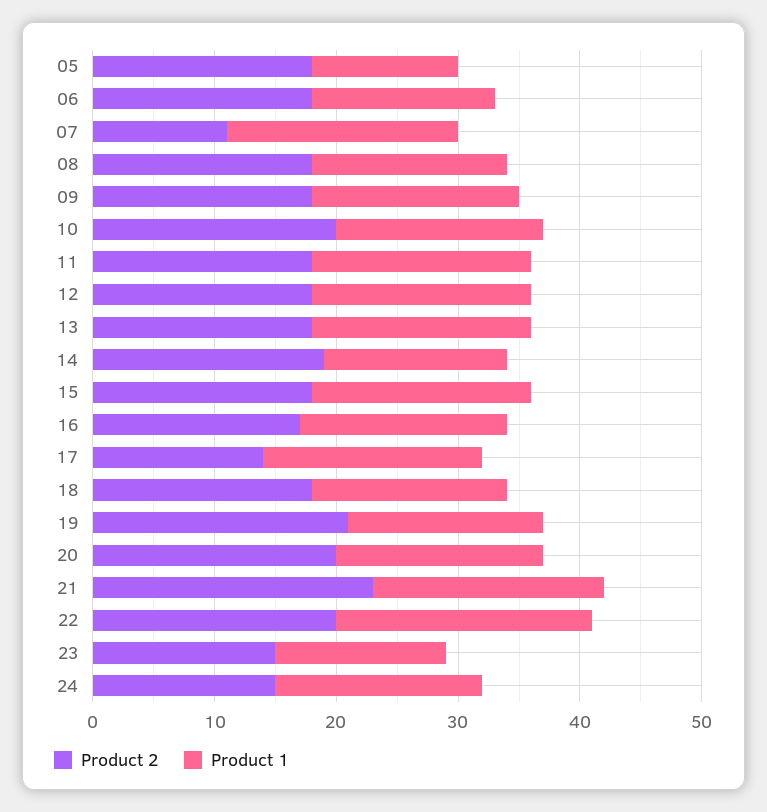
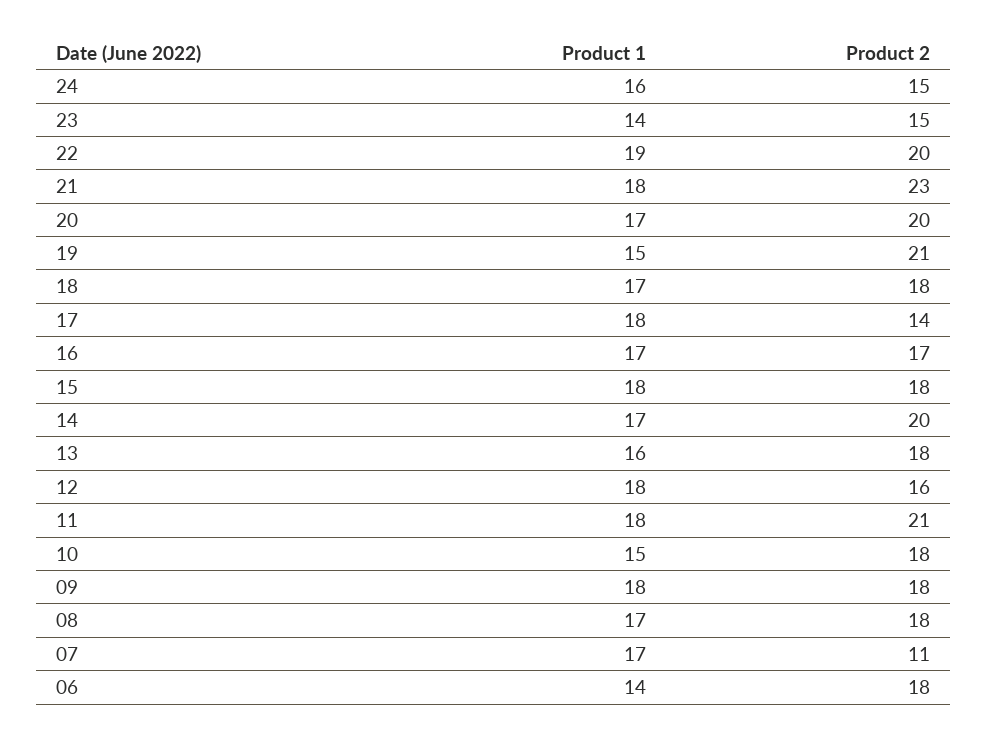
Product 2, 05: 18 -> none
Product 1, 05: 12 -> none
Product 1, 06: 15 -> 14
Product 1, 07: 19 -> 17
Product 1, 08: 16 -> 17
Product 1, 09: 17 -> 18
Product 2, 10: 20 -> 18
Product 1, 10: 17 -> 15
Product 2, 11: 18 -> 21
Product 2, 12: 18 -> 16
Product 1, 13: 18 -> 16
Product 2, 14: 19 -> 20
Product 1, 14: 15 -> 17
Product 1, 18: 16 -> 17
Product 1, 19: 16 -> 15
Product 1, 21: 19 -> 18
Product 1, 22: 21 -> 19
Product 1, 24: 17 -> 16

